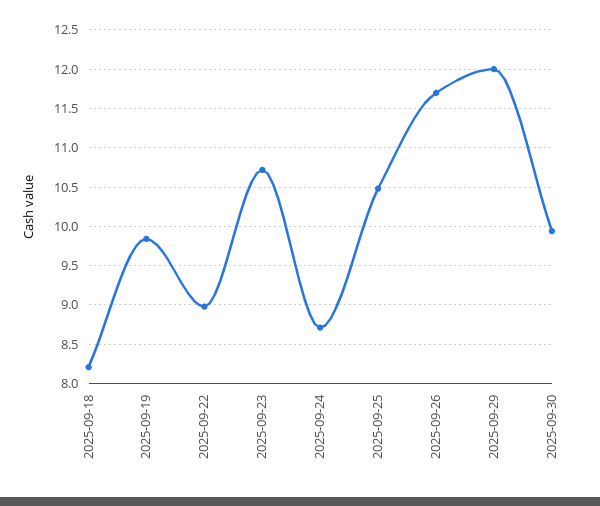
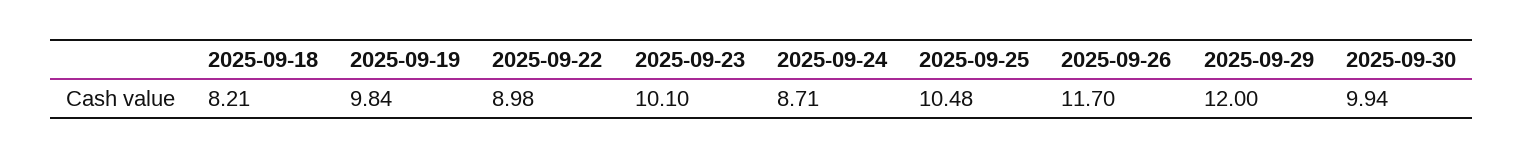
2025-09-23: 10.7 -> 10.1

